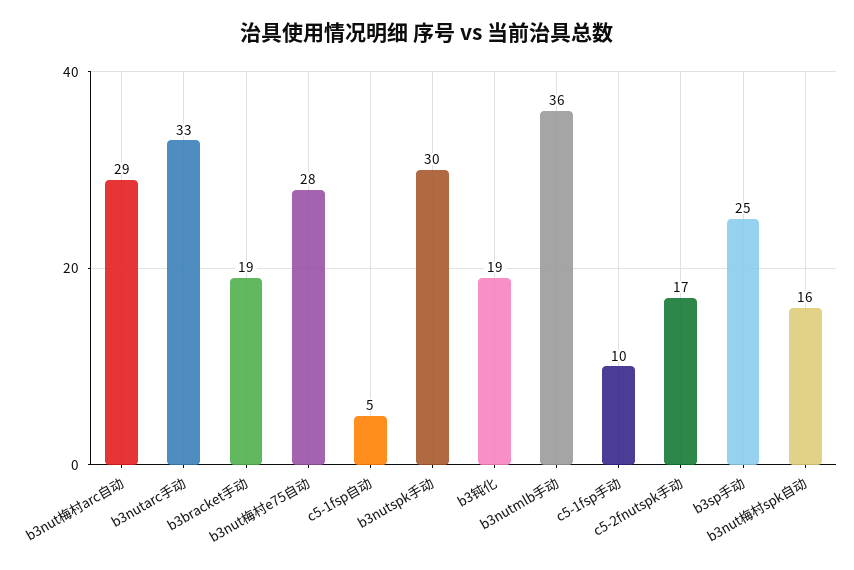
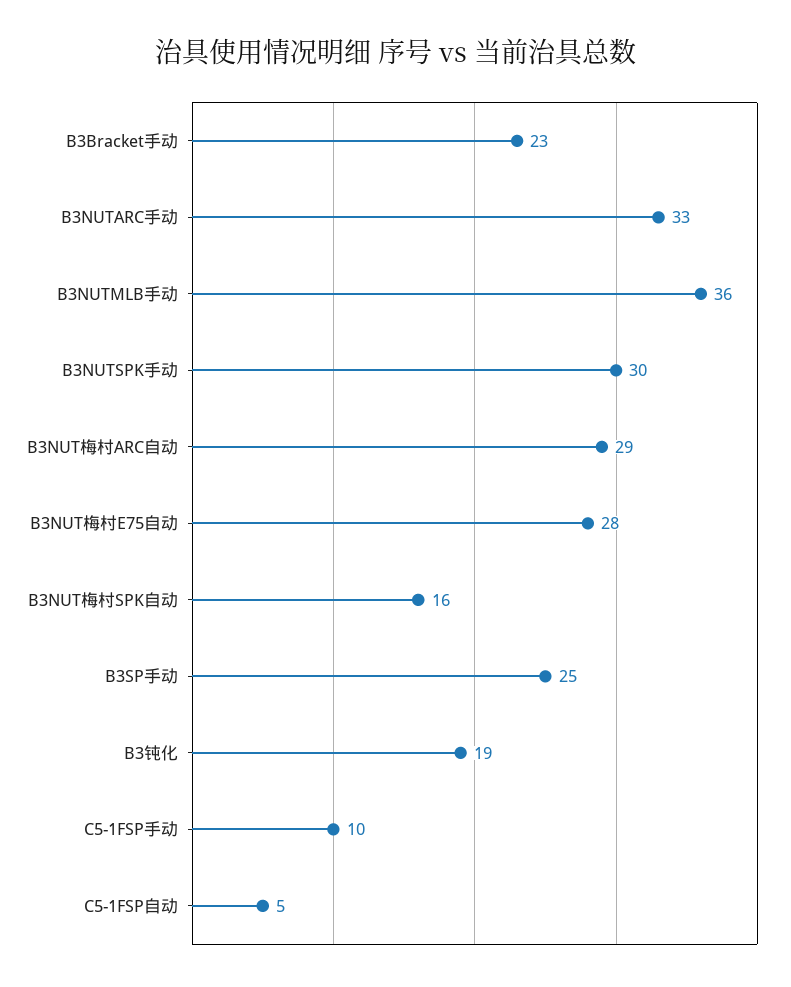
b3bracket手动: 19 -> 23
c5-2fnutspk手动: 17 -> none

